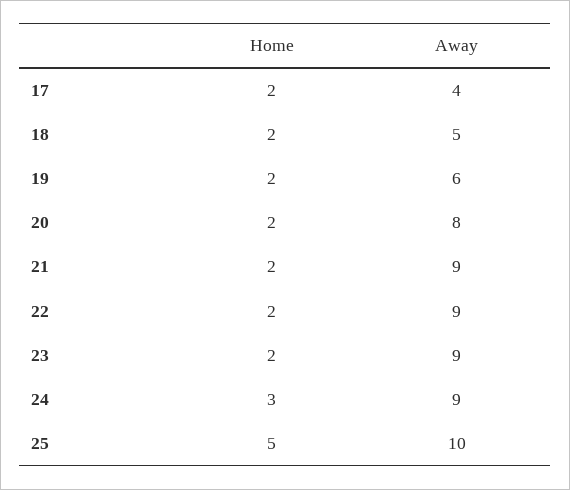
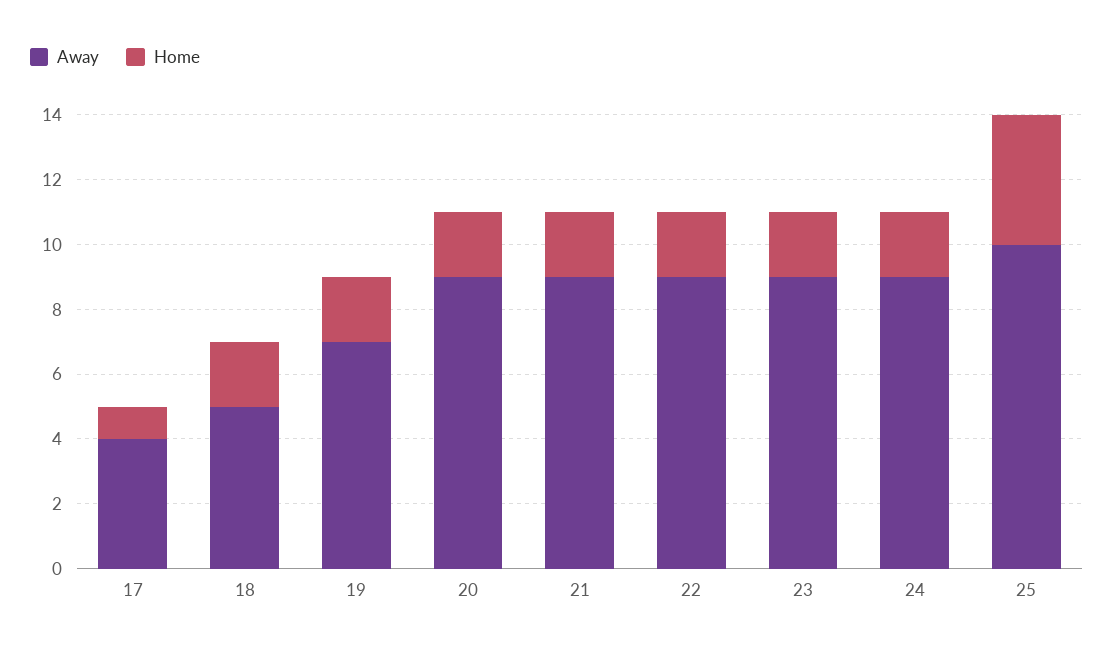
Home, 17: 2 -> 1
Away, 19: 6 -> 7
Away, 20: 8 -> 9
Home, 24: 3 -> 2
Home, 25: 5 -> 4

